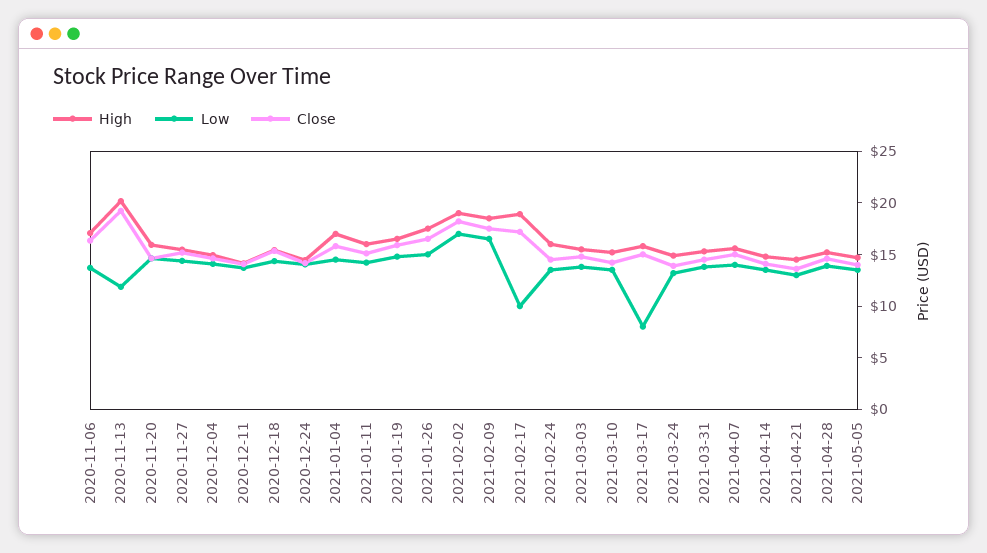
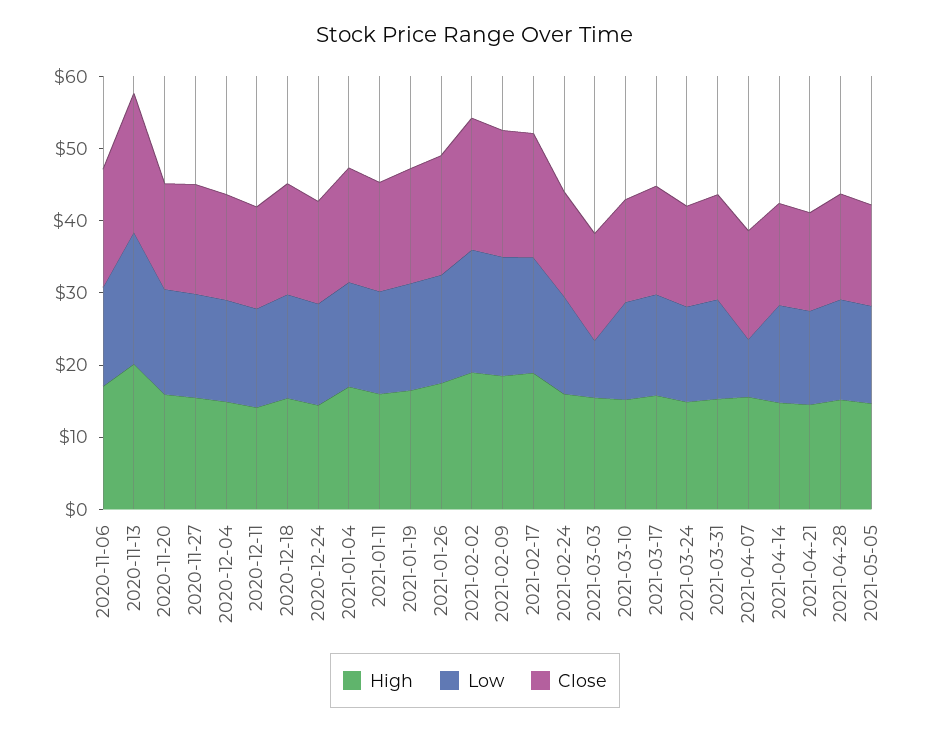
Low, 2020-11-13: 12 -> 18
Low, 2021-02-17: 10 -> 16
Low, 2021-03-03: 14 -> 8
Low, 2021-03-17: 8 -> 14
Low, 2021-04-07: 14 -> 8

